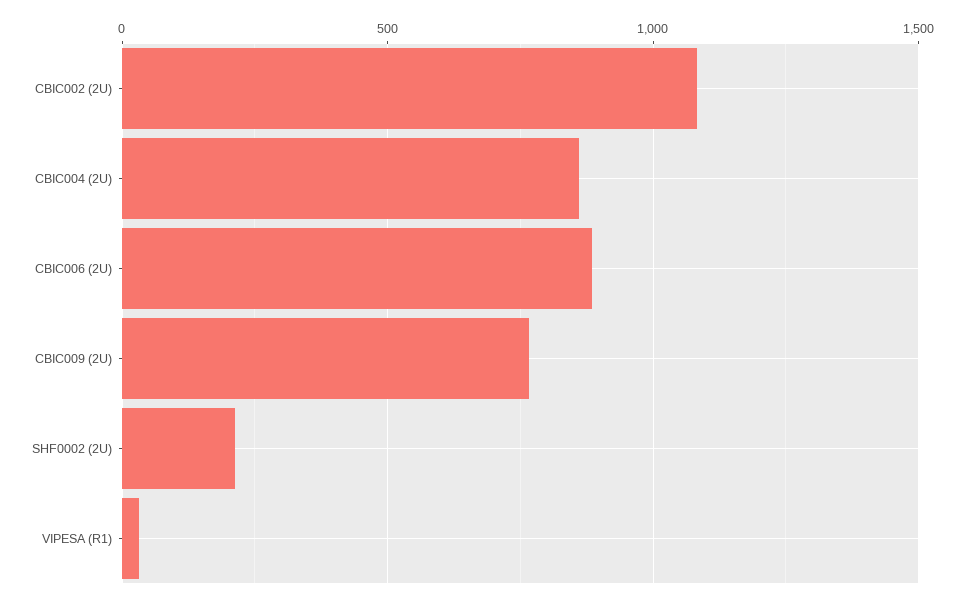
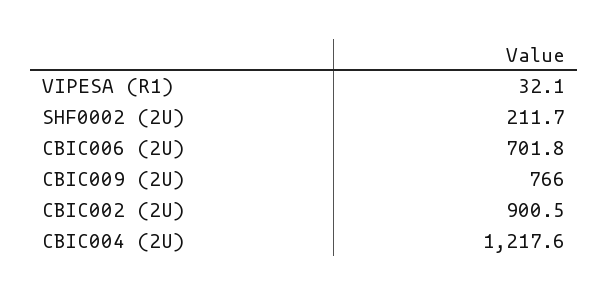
CBIC002 (2U): 1100 -> 900.5
CBIC004 (2U): 850 -> 1217.6
CBIC006 (2U): 900 -> 701.8

